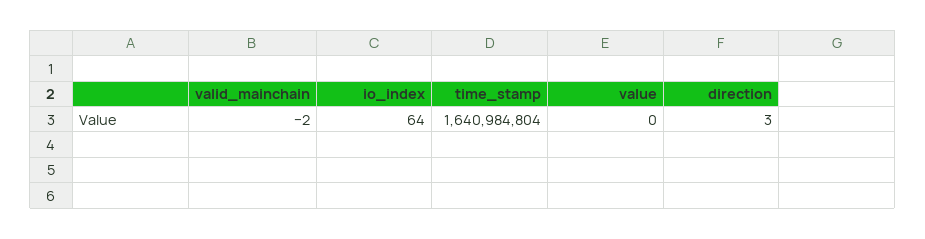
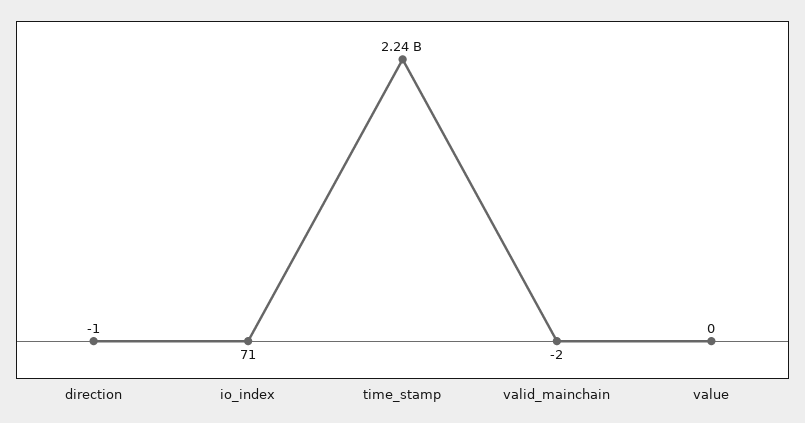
io_index: 64 -> 71
time_stamp: 1640984804 -> 2240000000
direction: 3 -> -1

